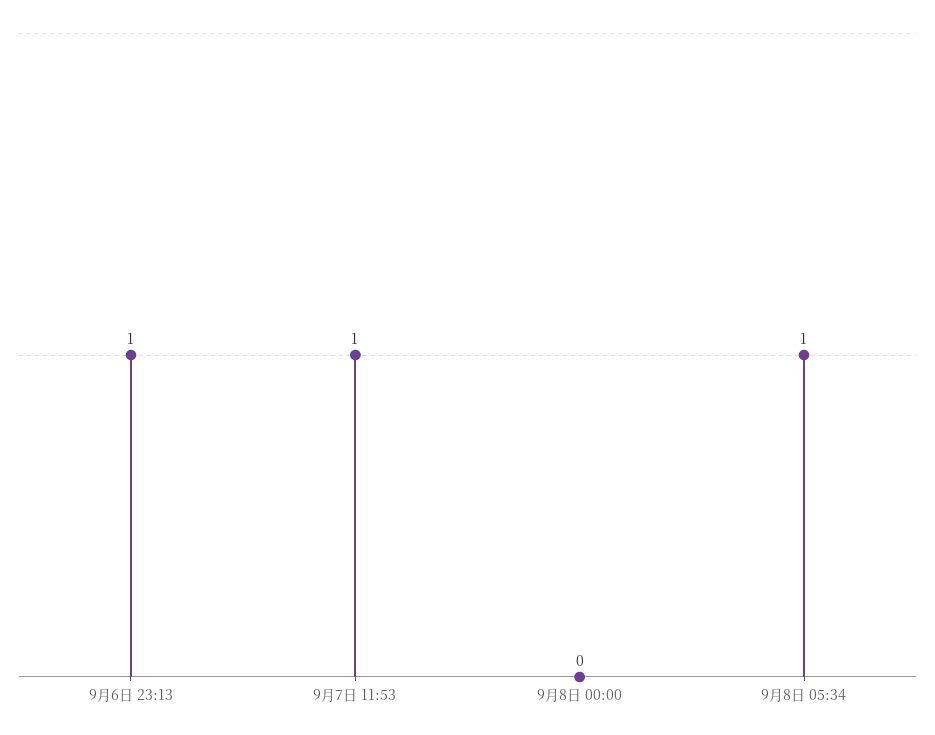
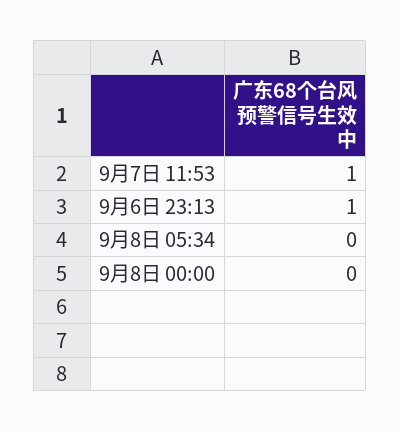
9月8日 05:34: 1 -> 0

